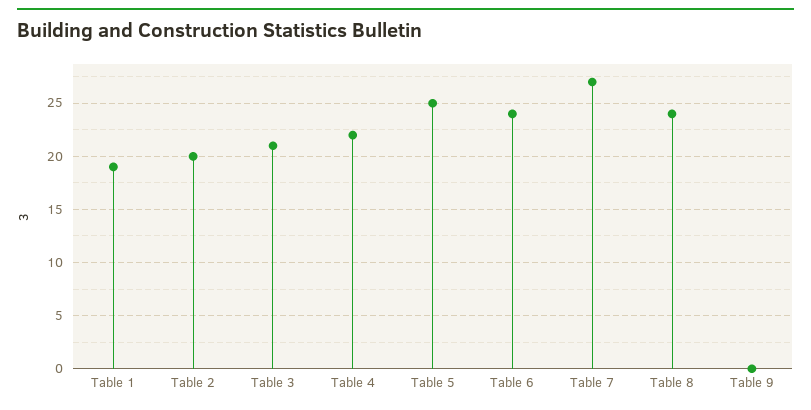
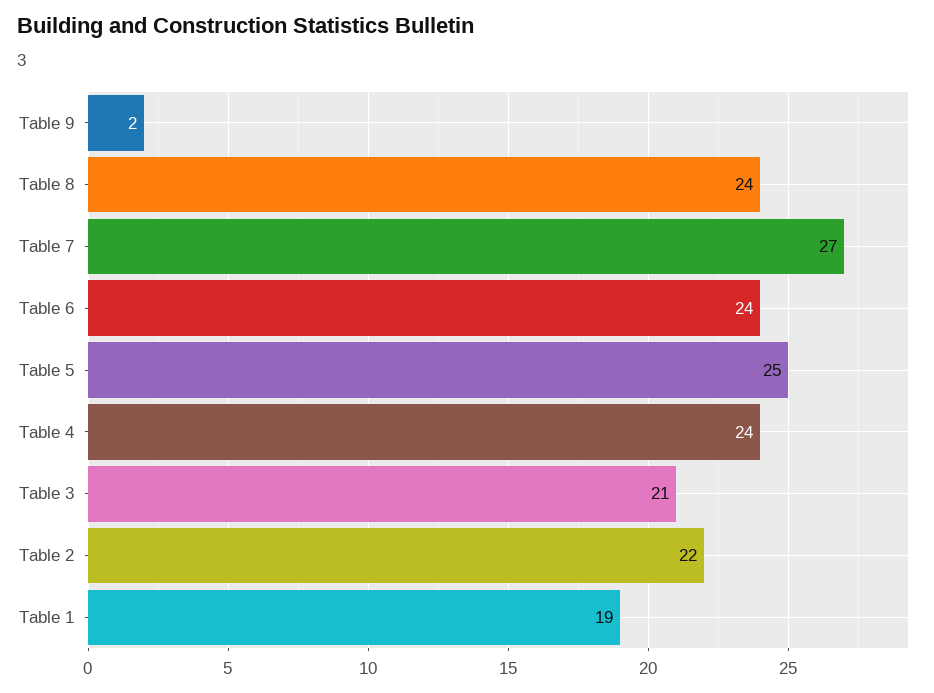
Table 2: 20 -> 22
Table 4: 22 -> 24
Table 9: 0 -> 2

